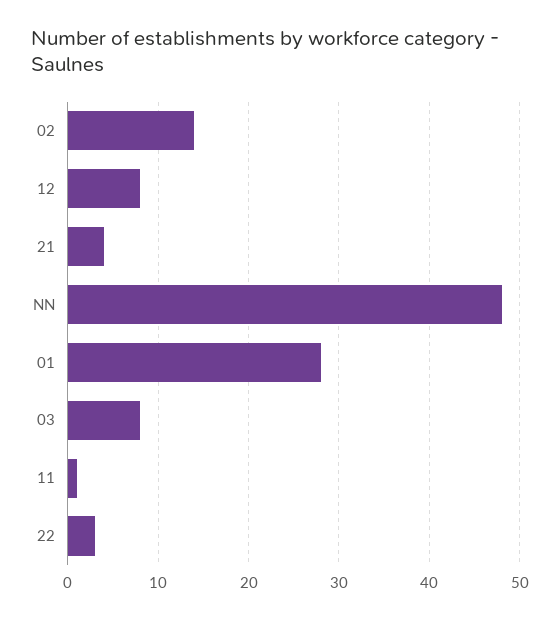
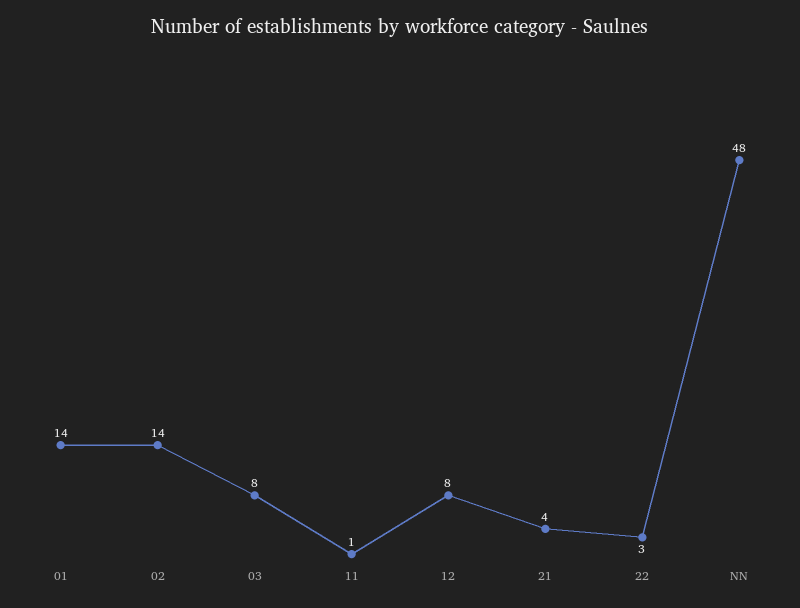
01: 28 -> 14

